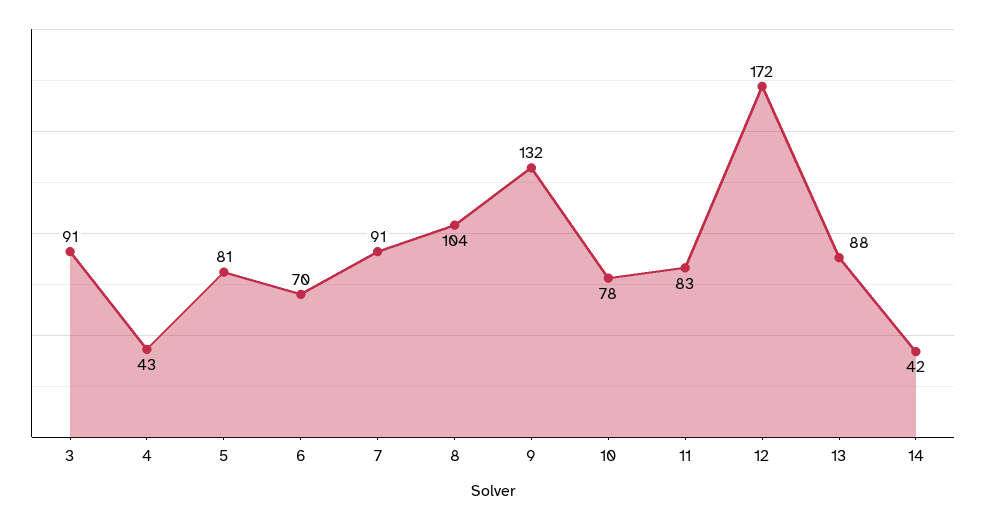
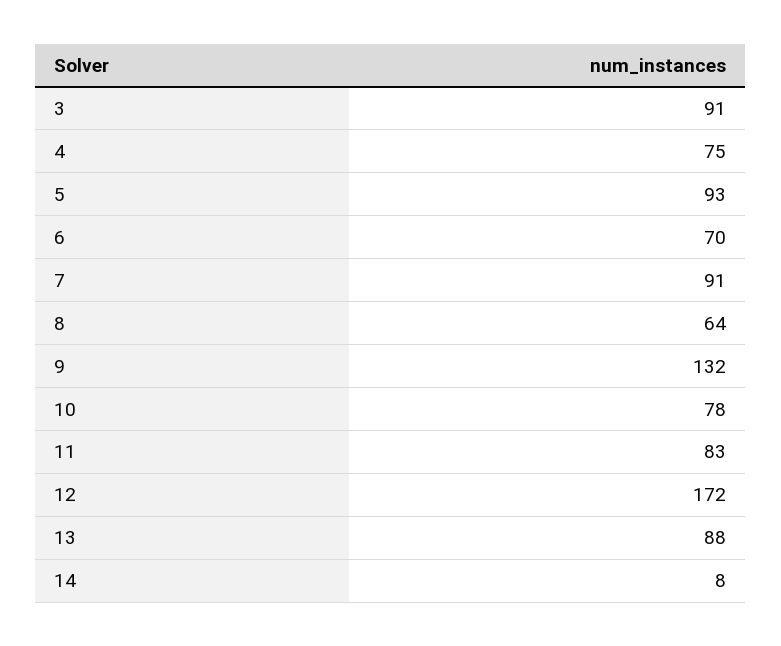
4: 43 -> 75
5: 81 -> 93
8: 104 -> 64
14: 42 -> 8

